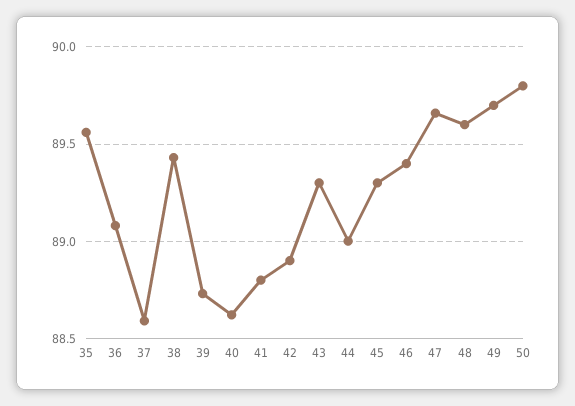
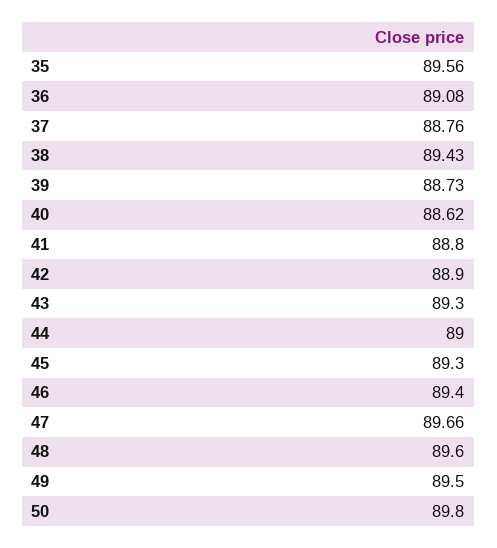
37: 88.6 -> 88.76
49: 89.7 -> 89.5

